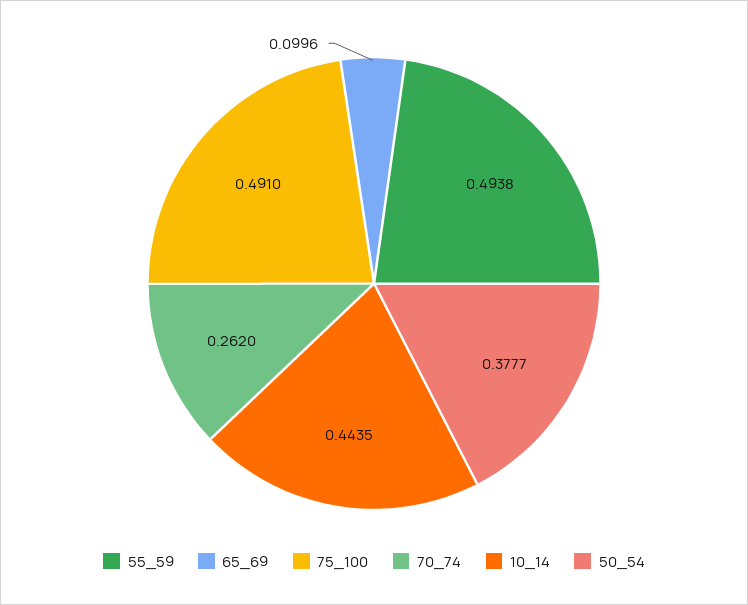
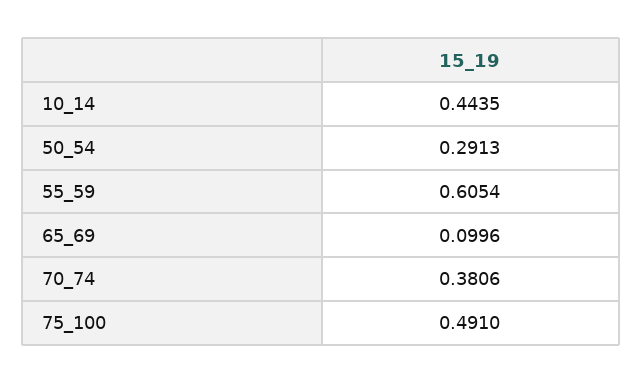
55_59: 0.4938 -> 0.6054
70_74: 0.262 -> 0.3806
50_54: 0.3777 -> 0.2913

